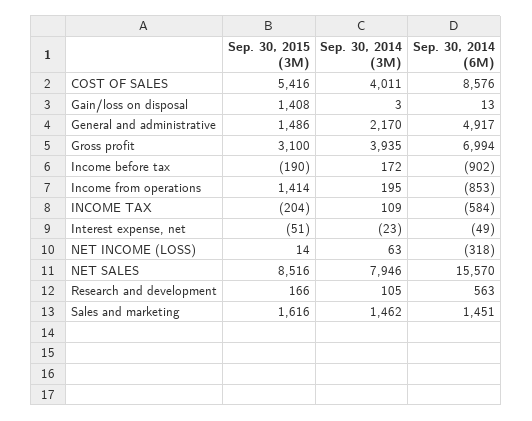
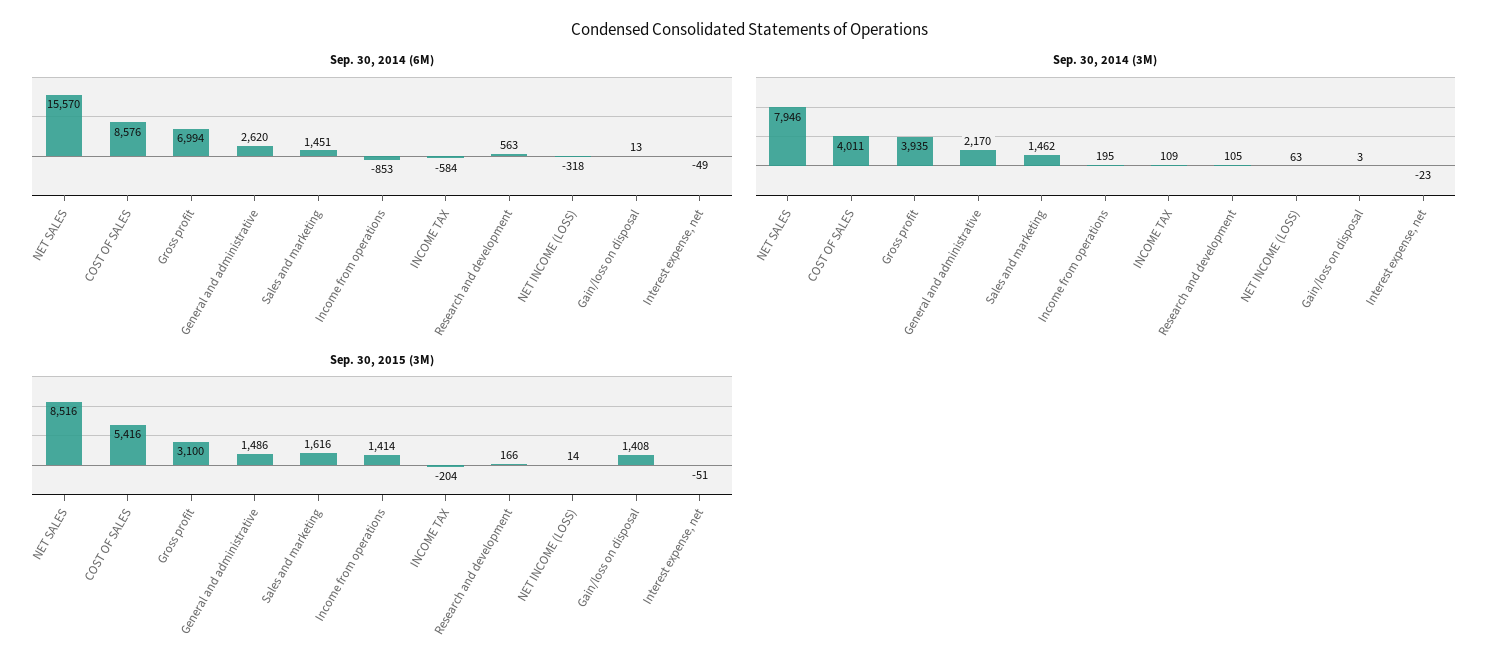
Sep. 30, 2014 (6M), General and administrative: 4917 -> 2620
Sep. 30, 2015 (3M), Income before tax: -190 -> none
Sep. 30, 2014 (3M), Income before tax: 172 -> none
Sep. 30, 2014 (6M), Income before tax: -902 -> none

